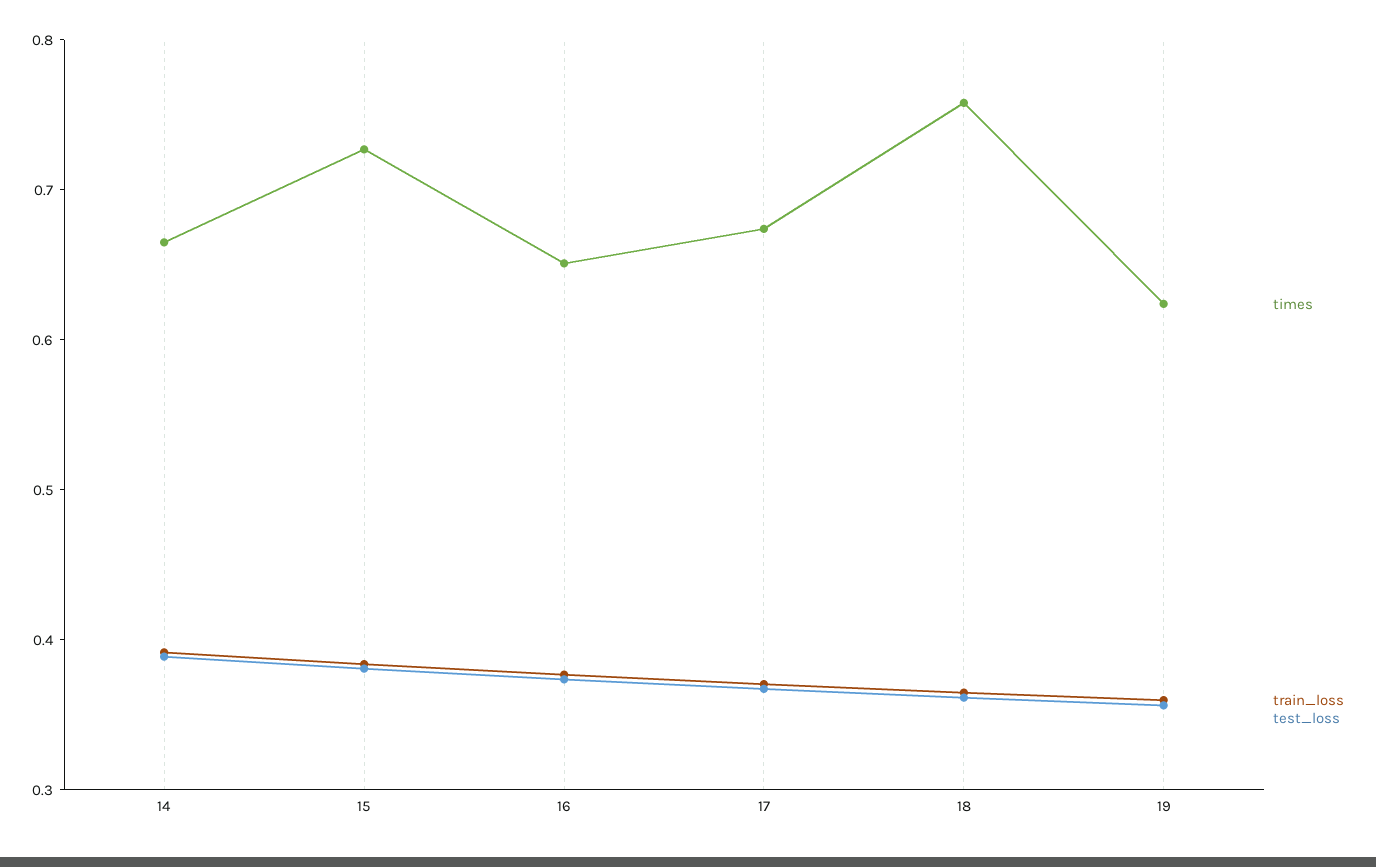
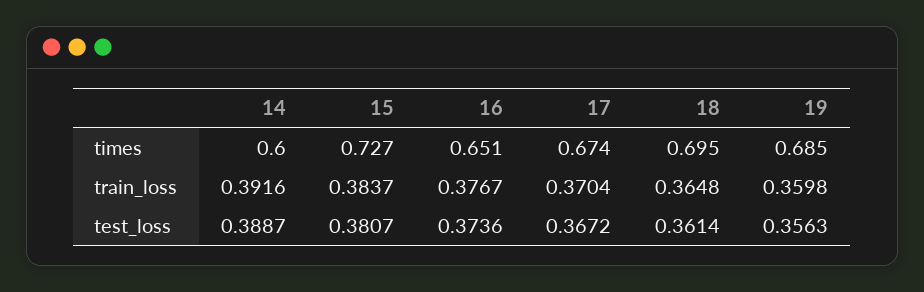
times, 14: 0.66 -> 0.6
times, 18: 0.76 -> 0.695
times, 19: 0.62 -> 0.685

